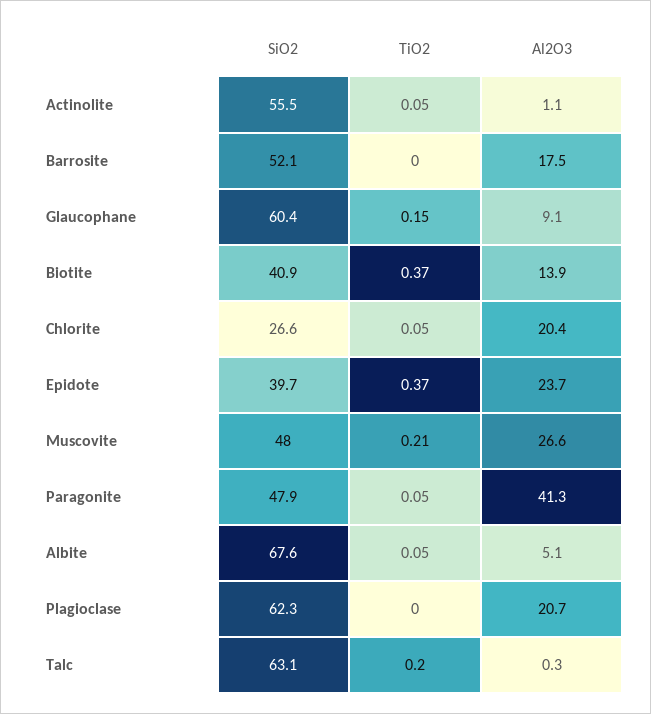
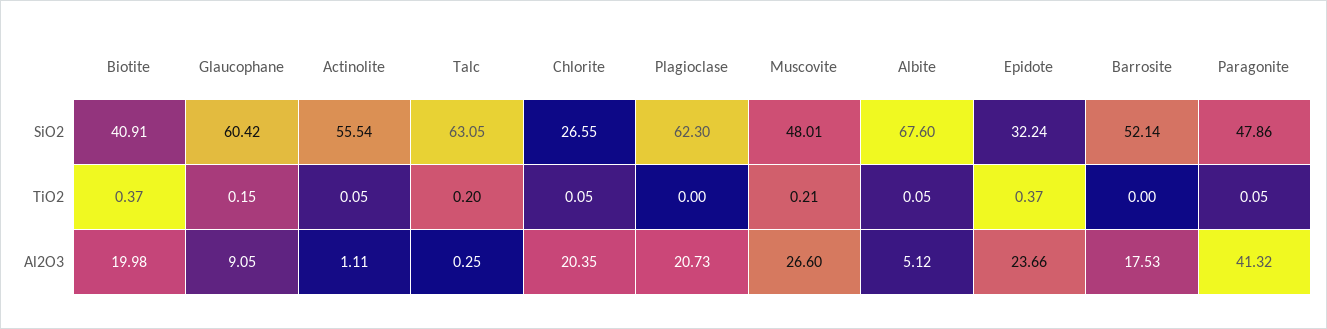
Al2O3, Biotite: 13.9 -> 19.98
SiO2, Epidote: 39.7 -> 32.24

